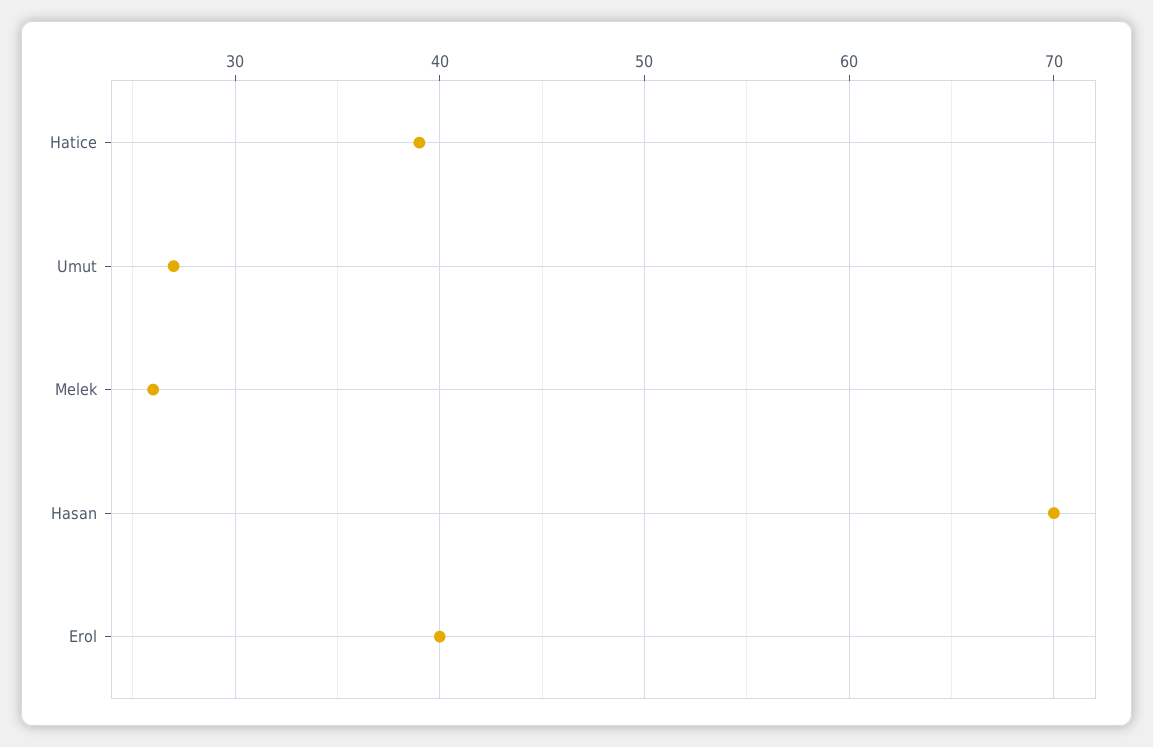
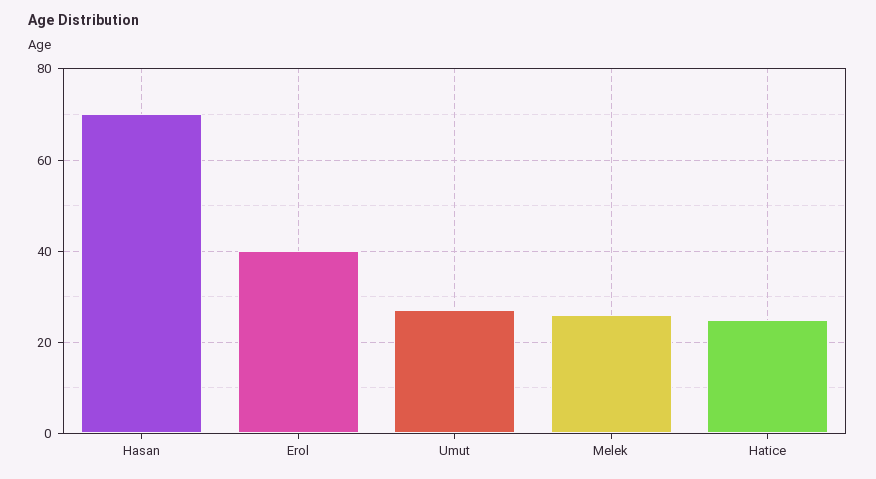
Hatice: 39 -> 25

